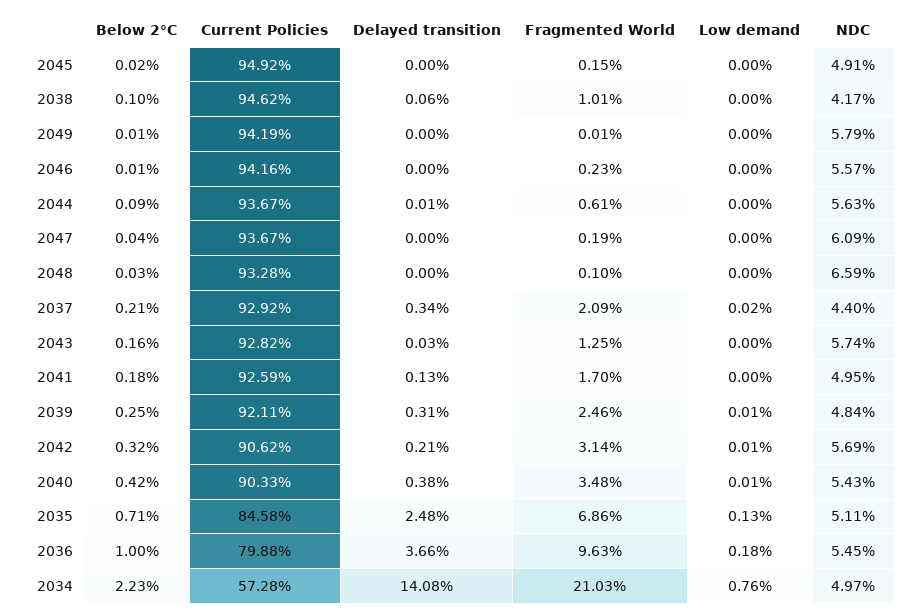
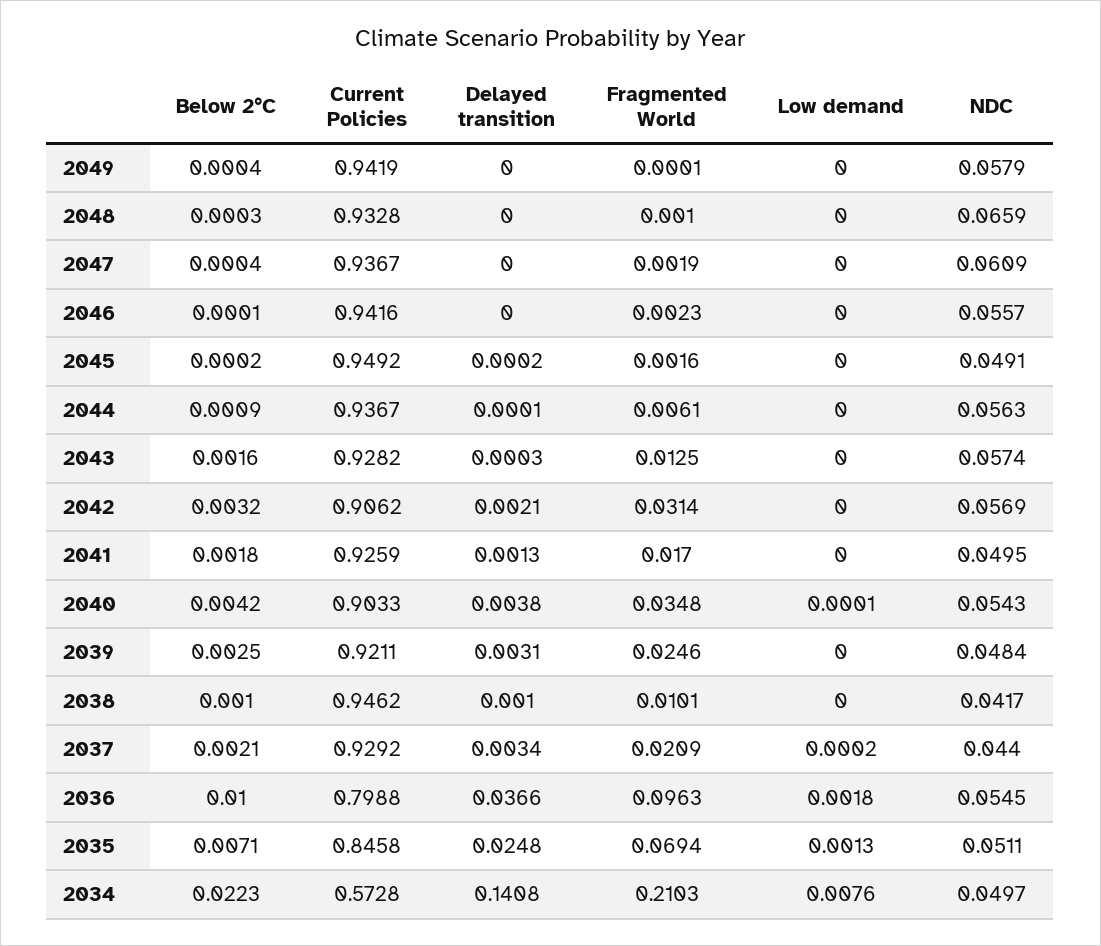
Delayed transition, 2045: 0 -> 0.0002
Fragmented World, 2045: 0.0015 -> 0.0016
Delayed transition, 2038: 0.0006 -> 0.001
Below 2°C, 2049: 0.0001 -> 0.0004
Low demand, 2039: 0.0001 -> 0
Low demand, 2042: 0.0001 -> 0
Fragmented World, 2035: 0.0686 -> 0.0694

